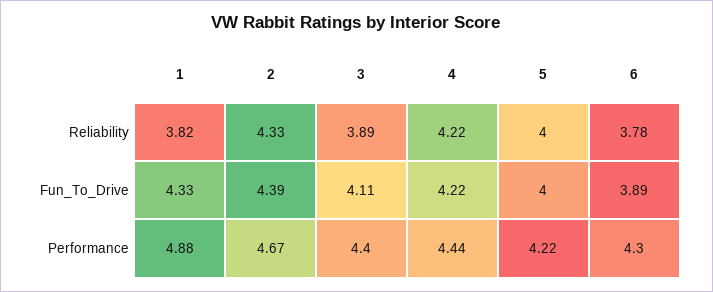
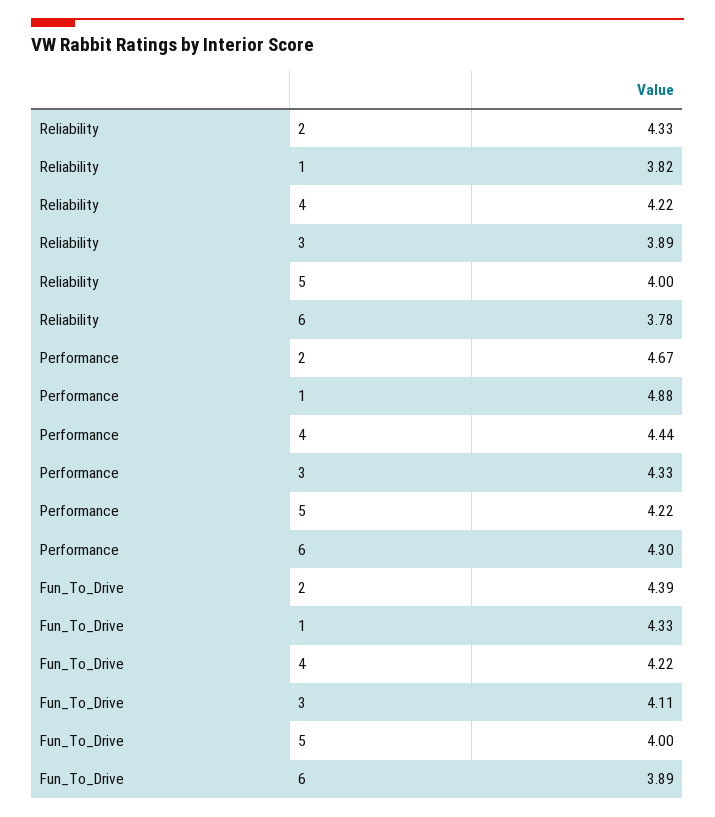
3, Performance: 4.4 -> 4.33

